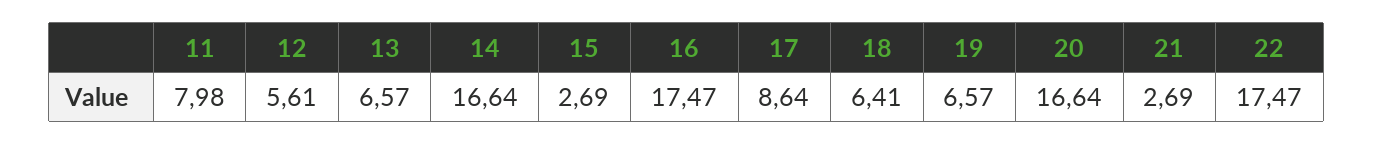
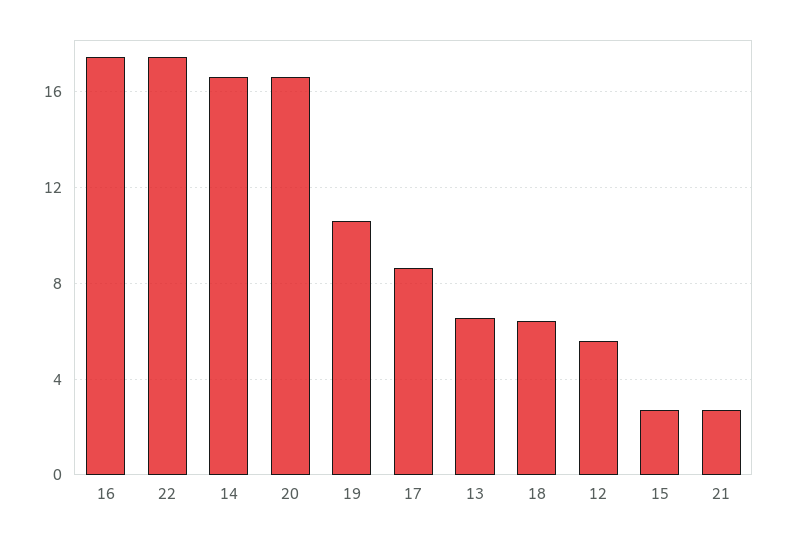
11: 7.98 -> none
19: 6.57 -> 10.5

